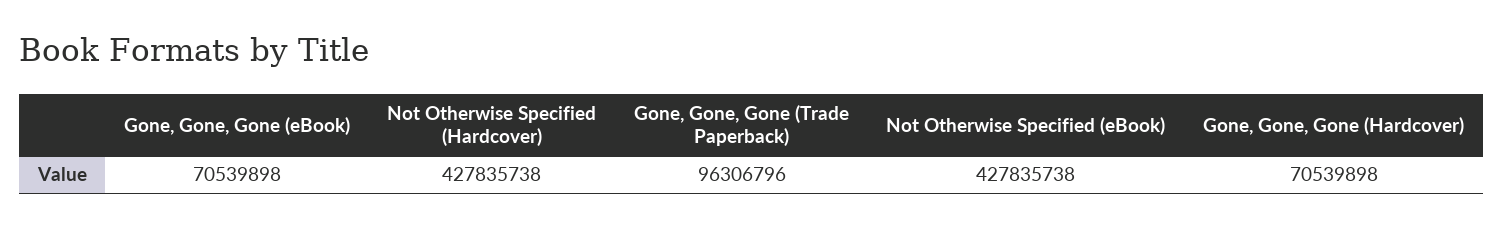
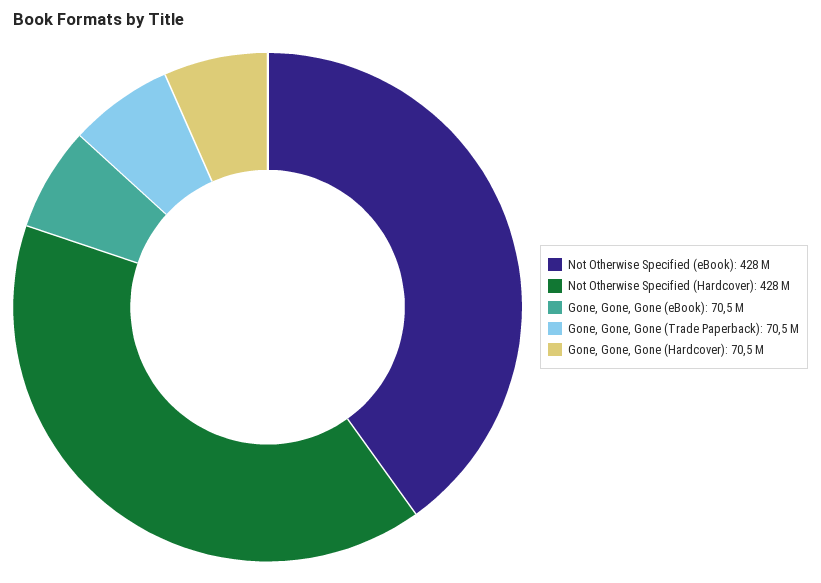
Gone, Gone, Gone (Trade Paperback): 96306796 -> 70500000

